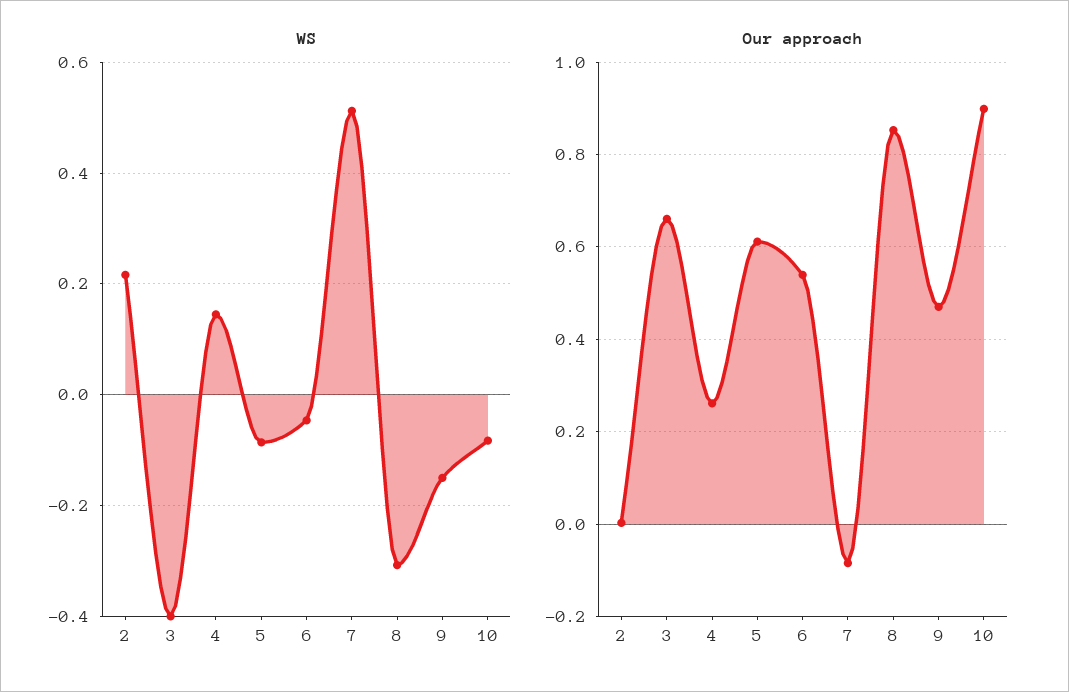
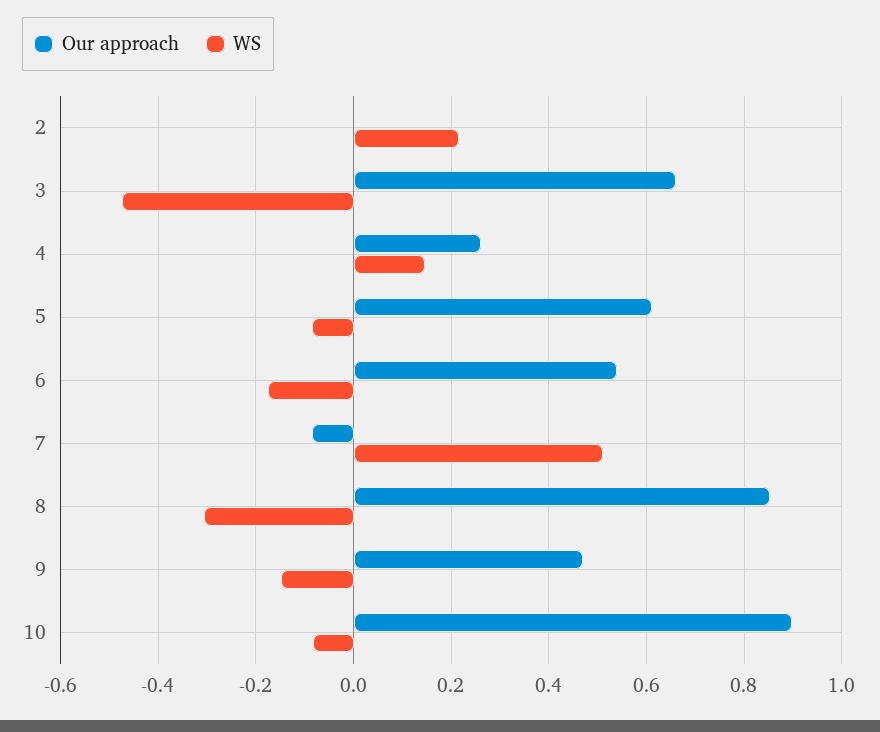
WS, 3: -0.4 -> -0.48
WS, 6: -0.04 -> -0.18

